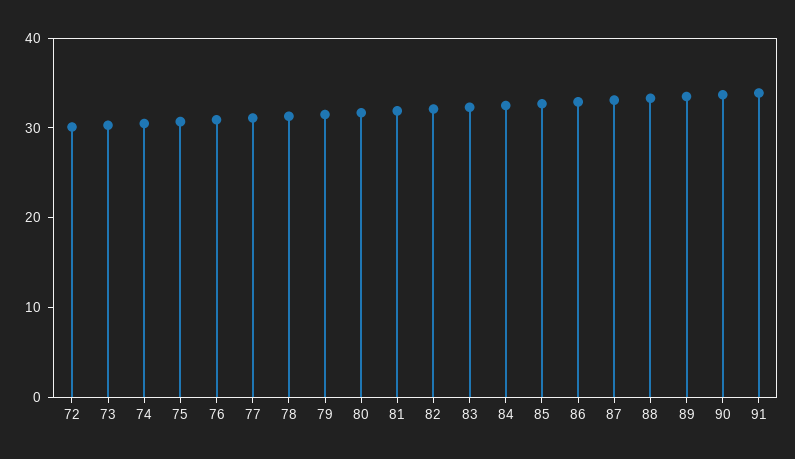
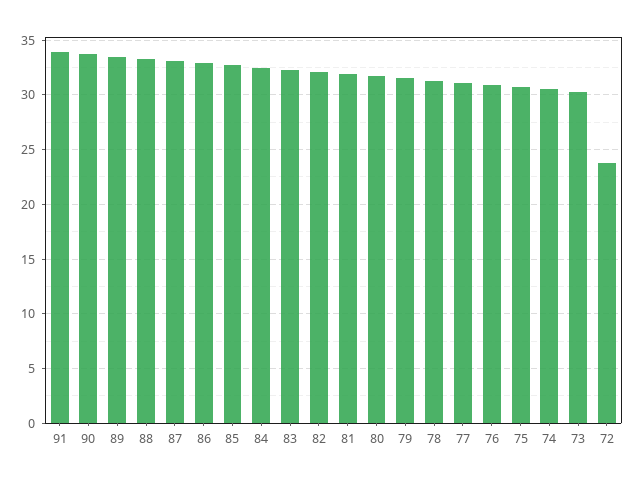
72: 30 -> 24

